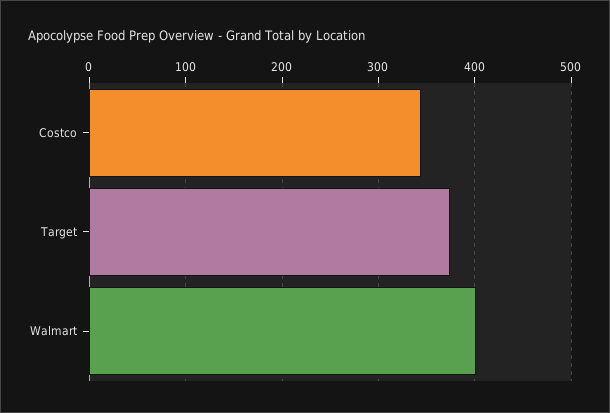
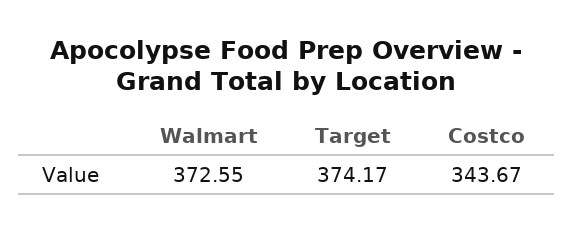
Walmart: 400 -> 372.55

